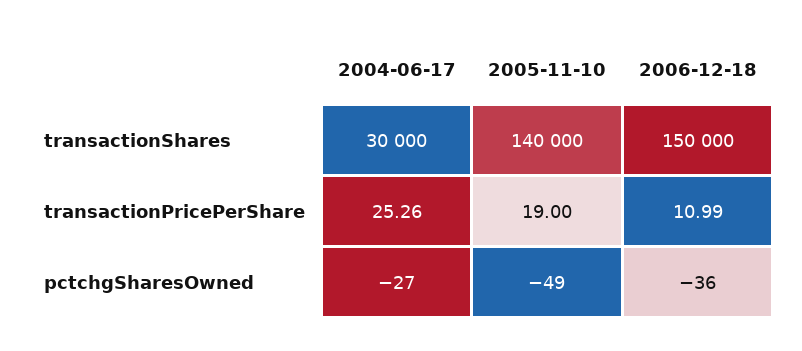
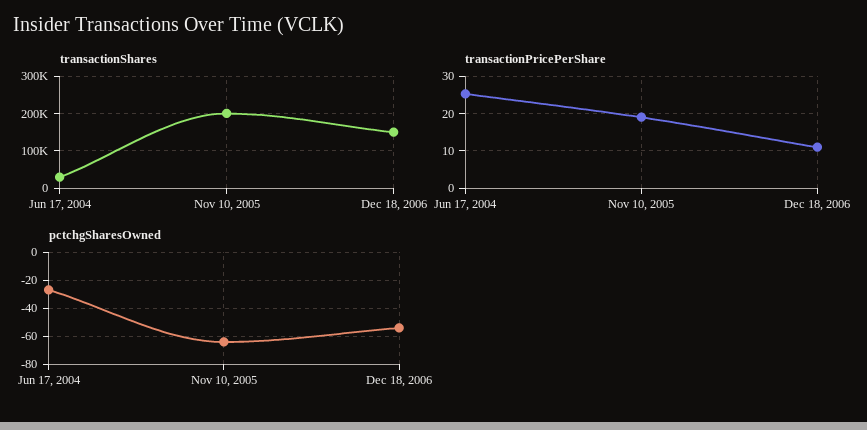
transactionShares, 2005-11-10: 140000 -> 200000
pctchgSharesOwned, 2005-11-10: -49 -> -65
pctchgSharesOwned, 2006-12-18: -36 -> -55

